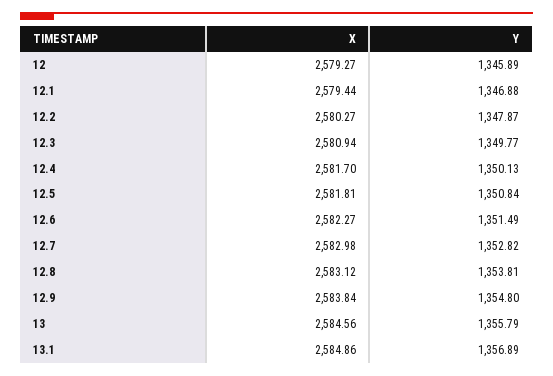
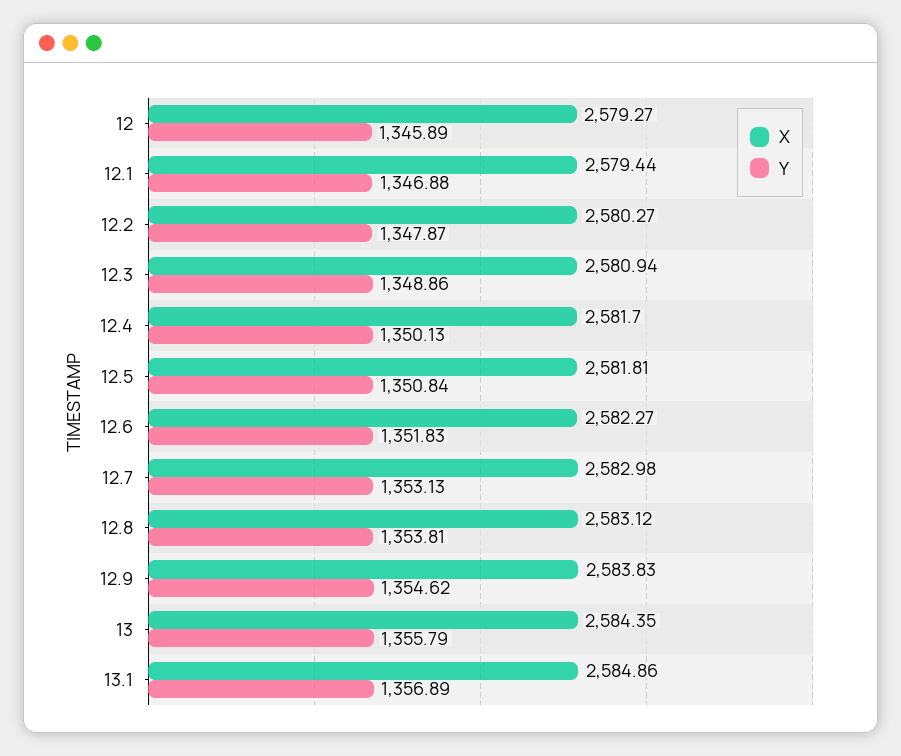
Y, 12.3: 1349.77 -> 1348.86
Y, 12.6: 1351.49 -> 1351.83
Y, 12.7: 1352.82 -> 1353.13
X, 12.9: 2583.84 -> 2583.83
Y, 12.9: 1354.8 -> 1354.62
X, 13: 2584.56 -> 2584.35

